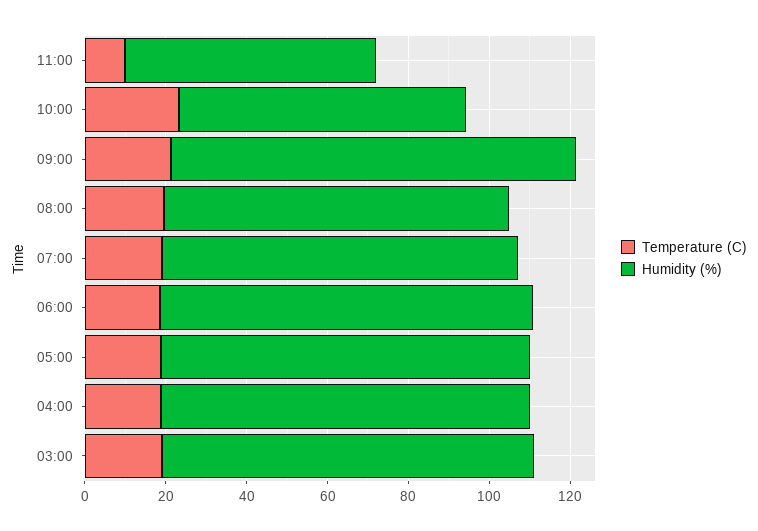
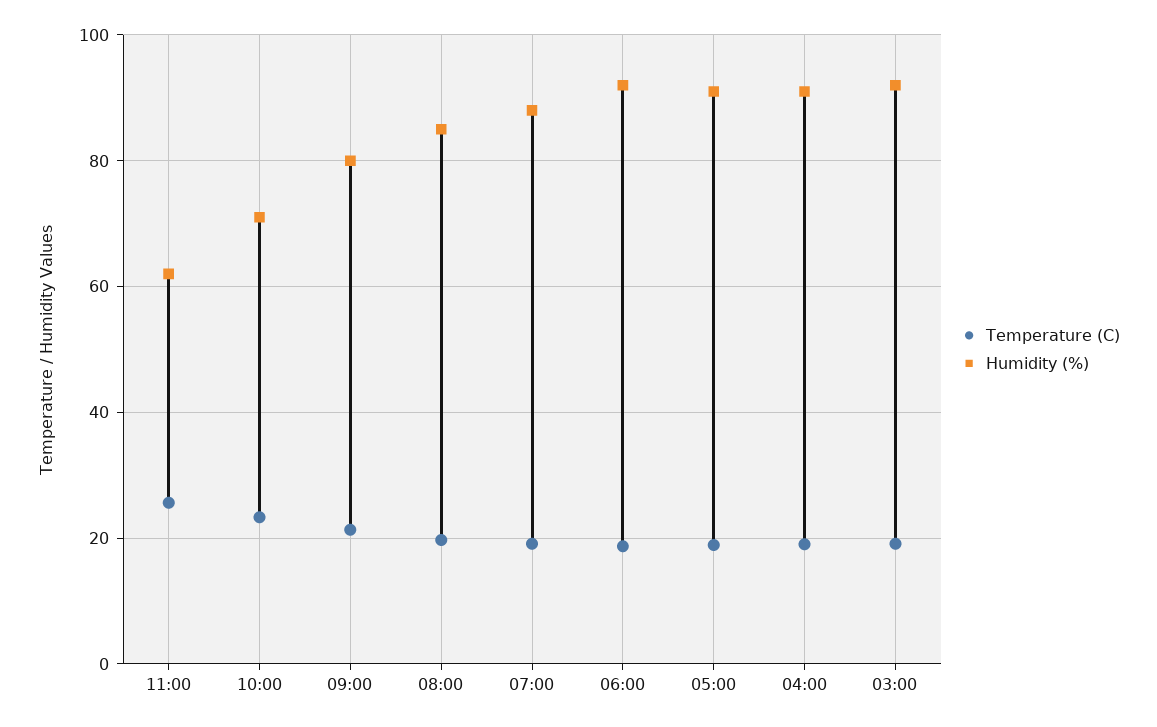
Temperature (C), 11:00: 10 -> 26
Humidity (%), 09:00: 100 -> 80

